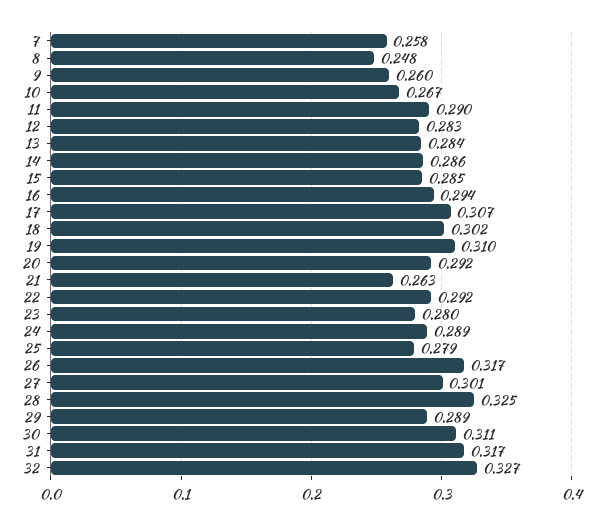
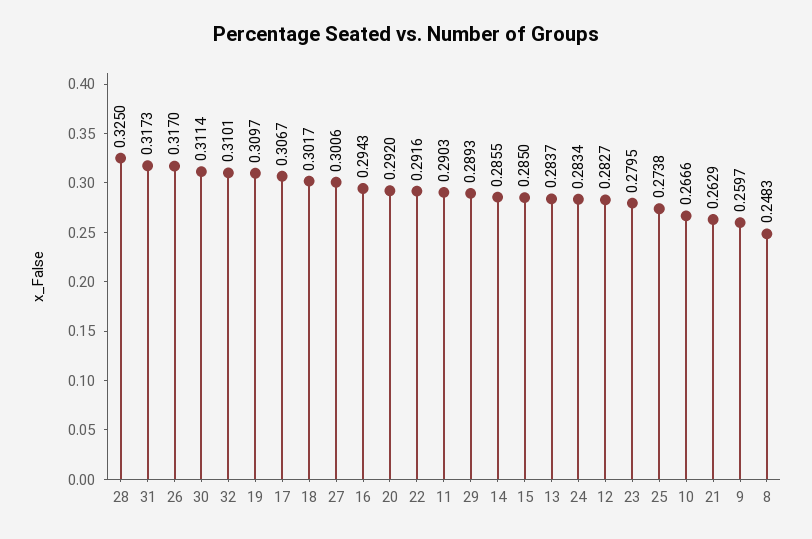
7: 0.258 -> none
24: 0.289 -> 0.2834
25: 0.279 -> 0.2738
32: 0.327 -> 0.3101

